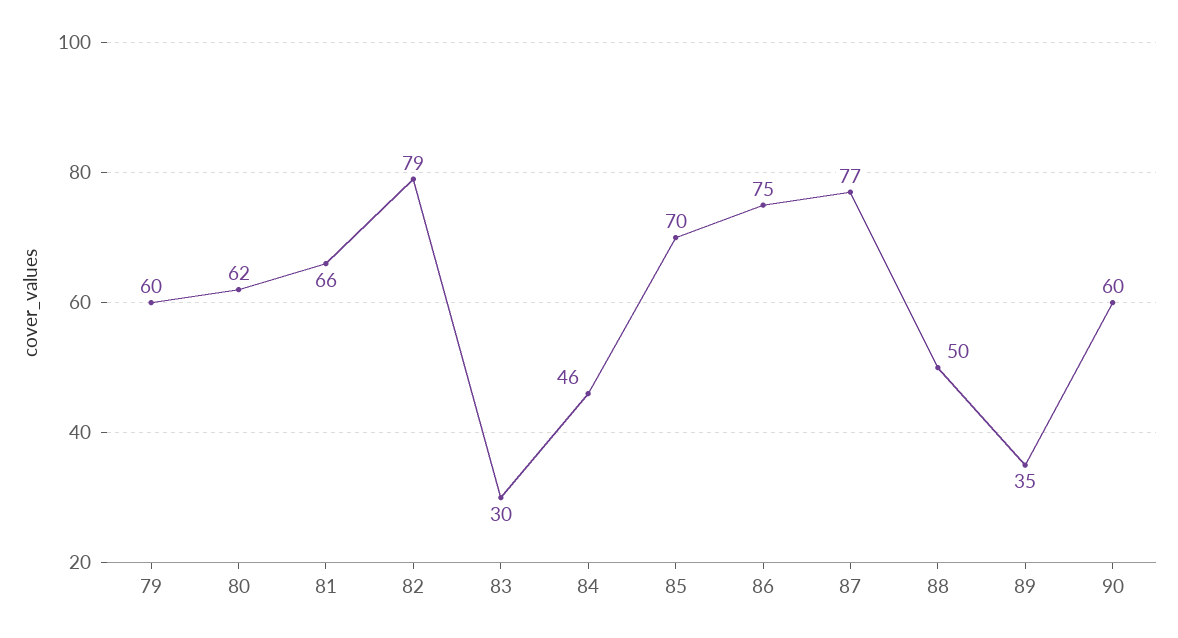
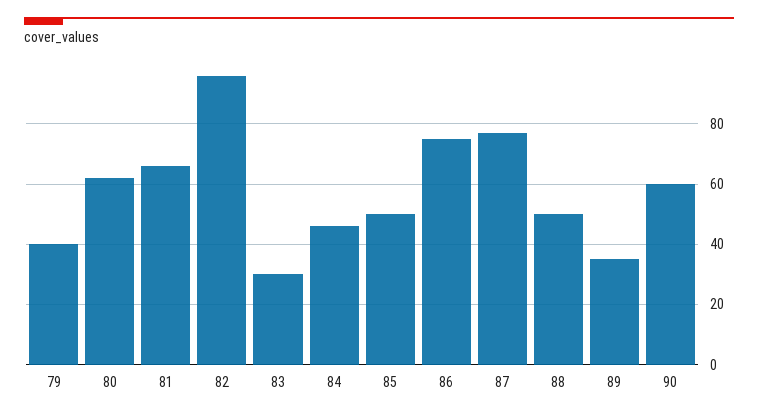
79: 60 -> 40
82: 79 -> 95
85: 70 -> 50

